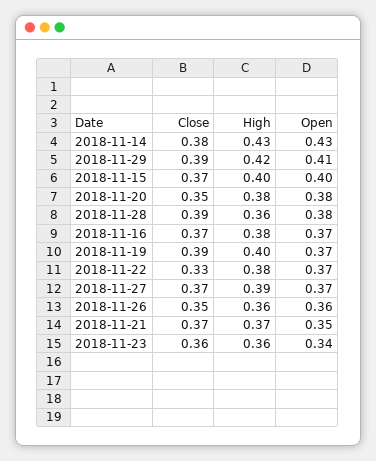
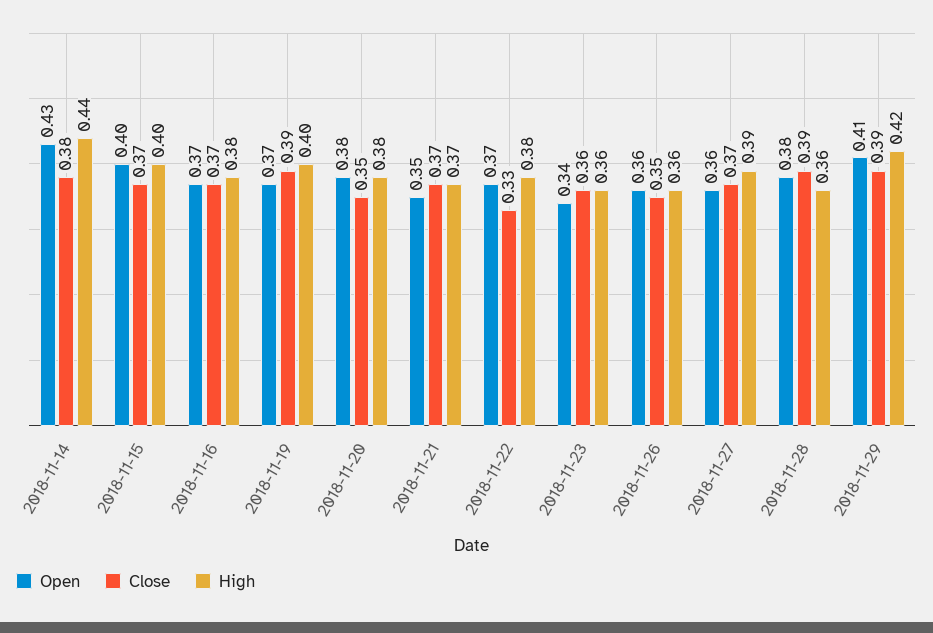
High, 2018-11-14: 0.43 -> 0.44
Open, 2018-11-27: 0.37 -> 0.36

